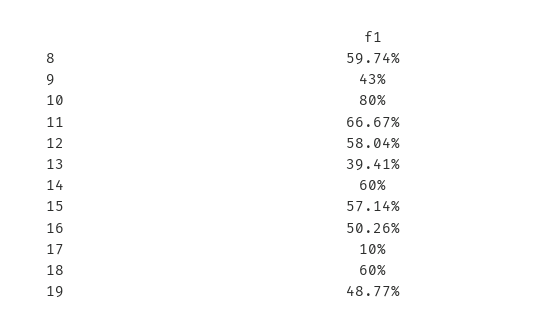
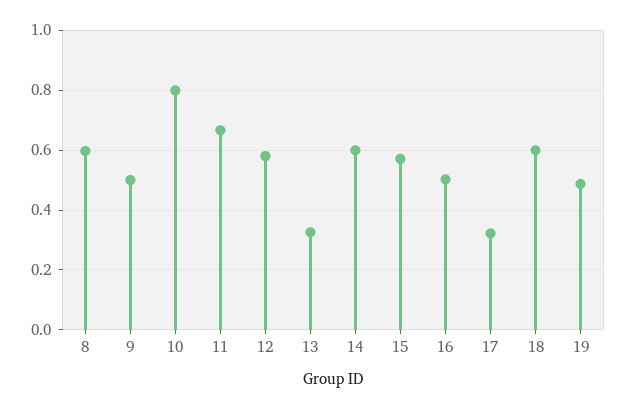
9: 0.43 -> 0.5
13: 0.3941 -> 0.325
17: 0.1 -> 0.325

